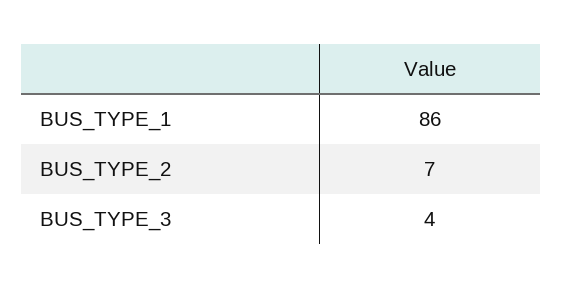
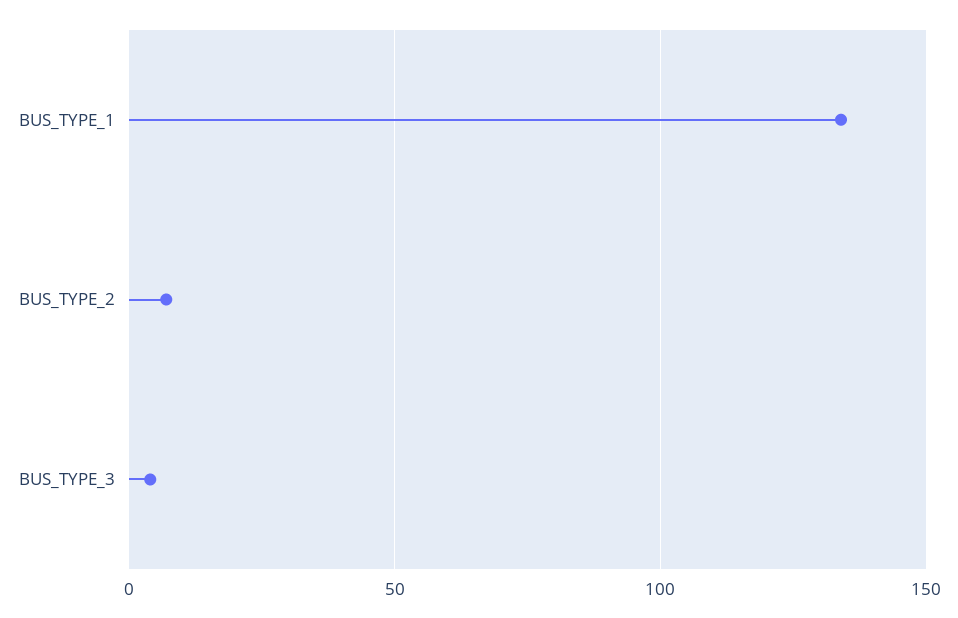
BUS_TYPE_1: 86 -> 135

